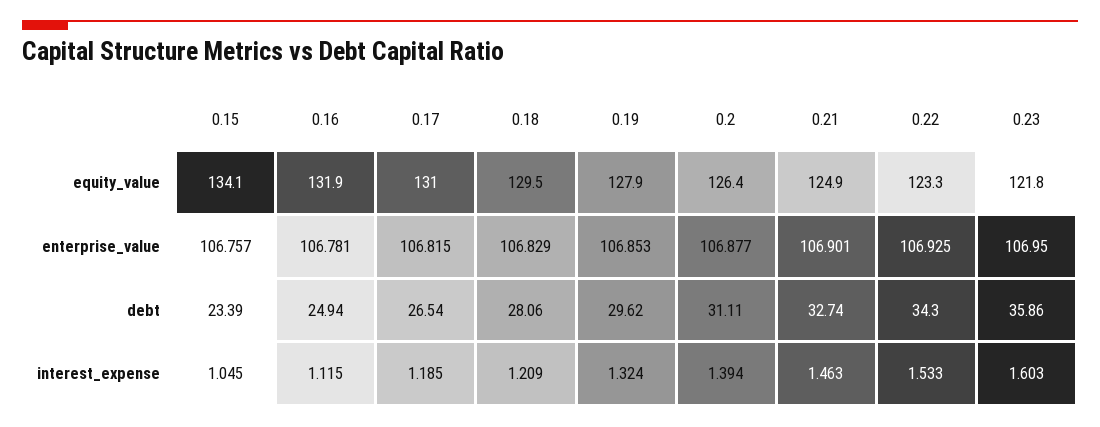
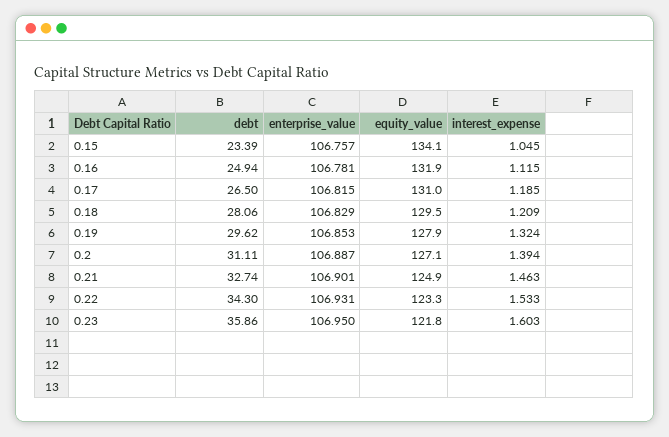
0.2, equity_value: 126.4 -> 127.1
0.2, enterprise_value: 106.877 -> 106.887
0.22, enterprise_value: 106.925 -> 106.931
0.17, debt: 26.54 -> 26.5

